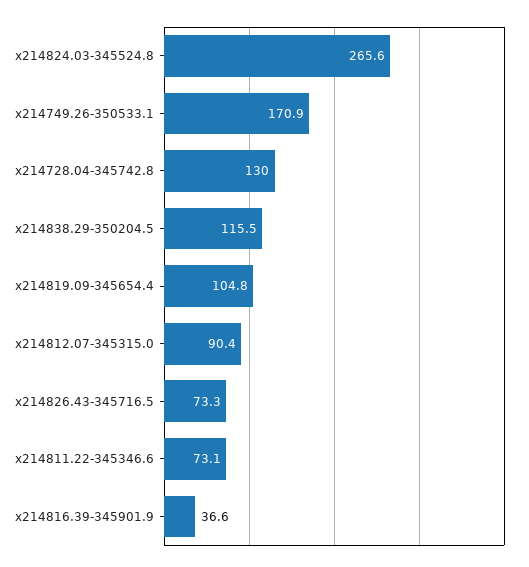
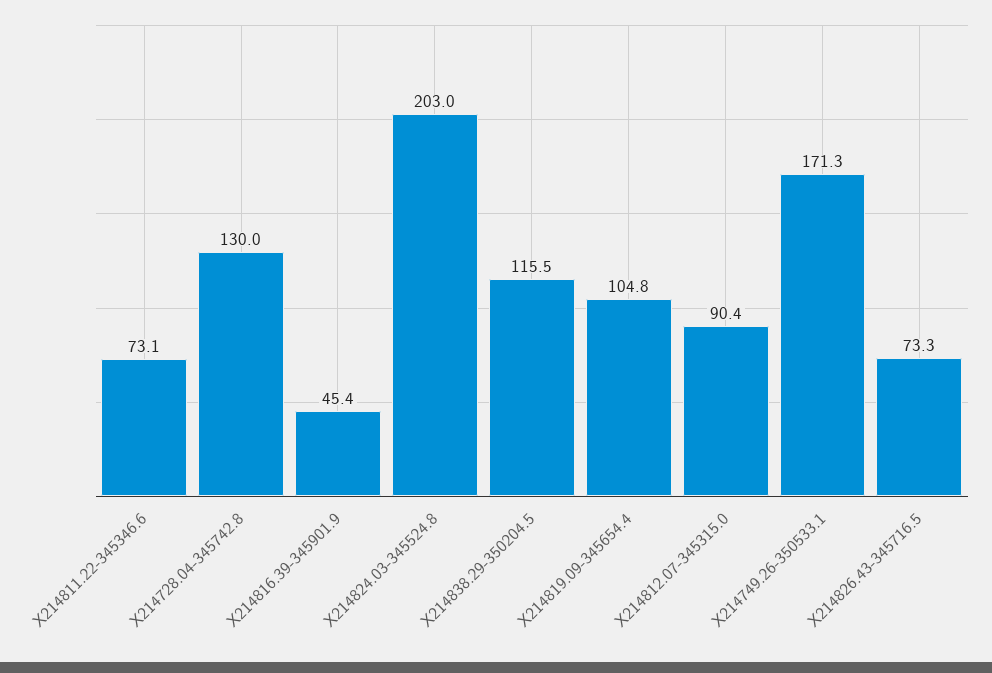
x214824.03-345524.8: 265.6 -> 203
x214749.26-350533.1: 170.9 -> 171.3
x214816.39-345901.9: 36.6 -> 45.4

